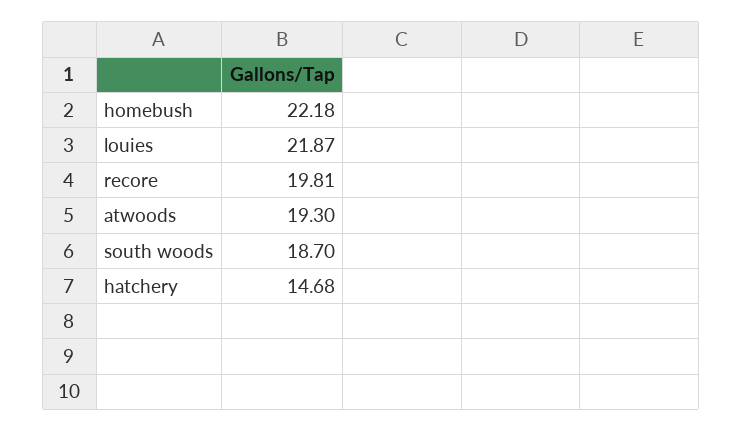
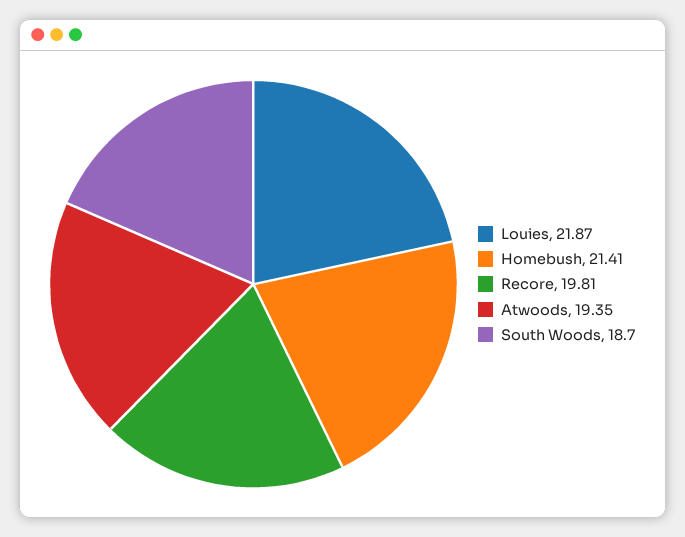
homebush: 22.18 -> 21.41
atwoods: 19.3 -> 19.35
hatchery: 14.68 -> none

